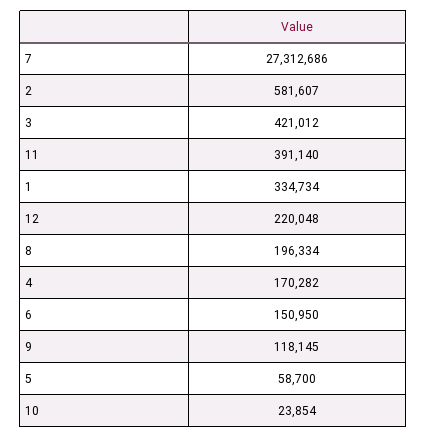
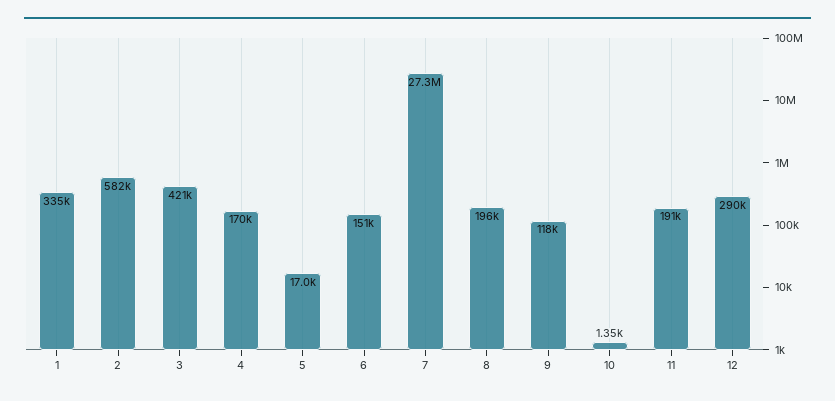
11: 391140 -> 191000
12: 220048 -> 290000
5: 58700 -> 17000
10: 23854 -> 1350

